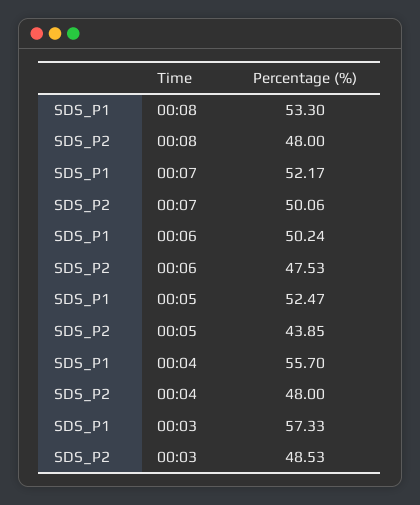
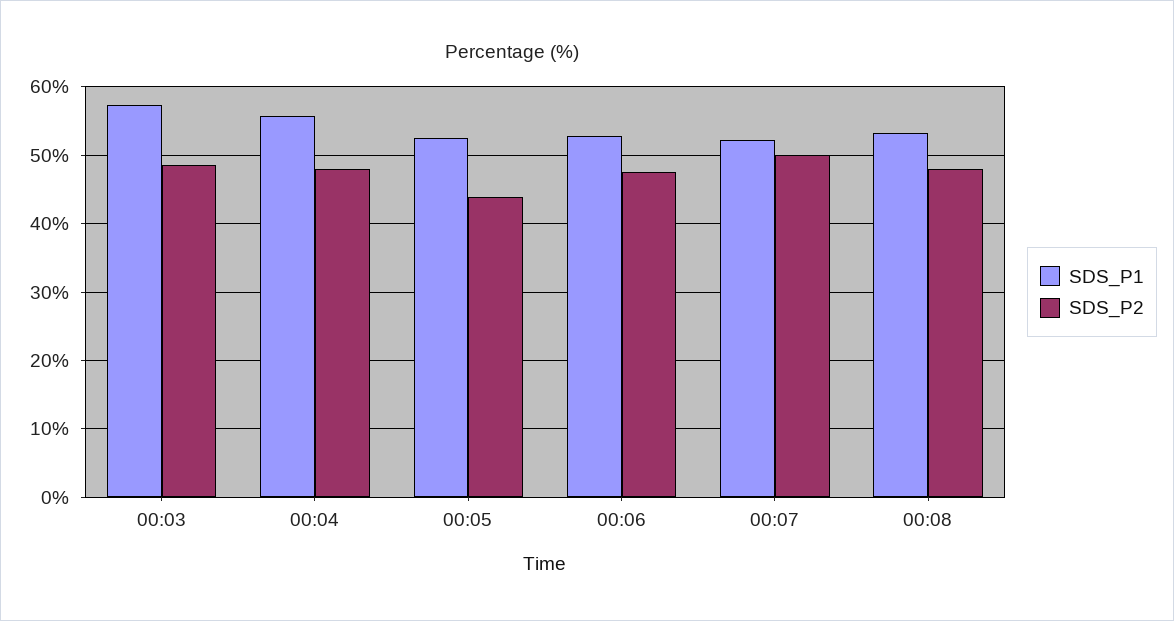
SDS_P1, 00:06: 50.24 -> 53

